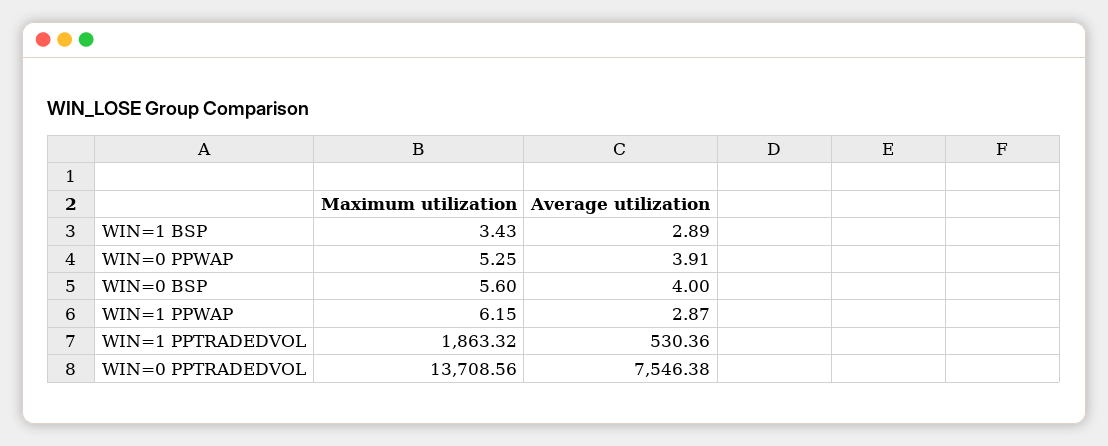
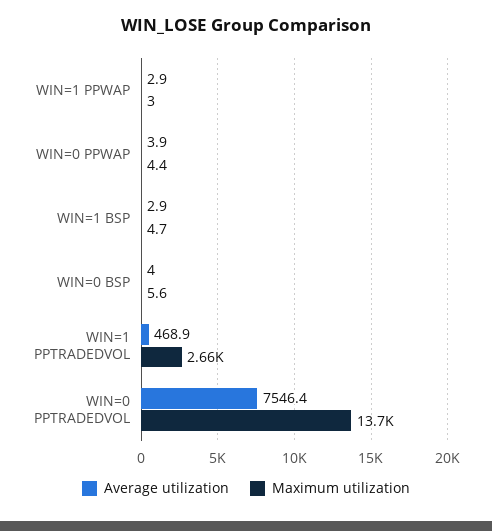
Maximum utilization, WIN=1 BSP: 3.43 -> 4.7
Maximum utilization, WIN=0 PPWAP: 5.25 -> 4.4
Maximum utilization, WIN=1 PPWAP: 6.15 -> 3
Maximum utilization, WIN=1 PPTRADEDVOL: 1863.32 -> 2660
Average utilization, WIN=1 PPTRADEDVOL: 530.36 -> 468.9

